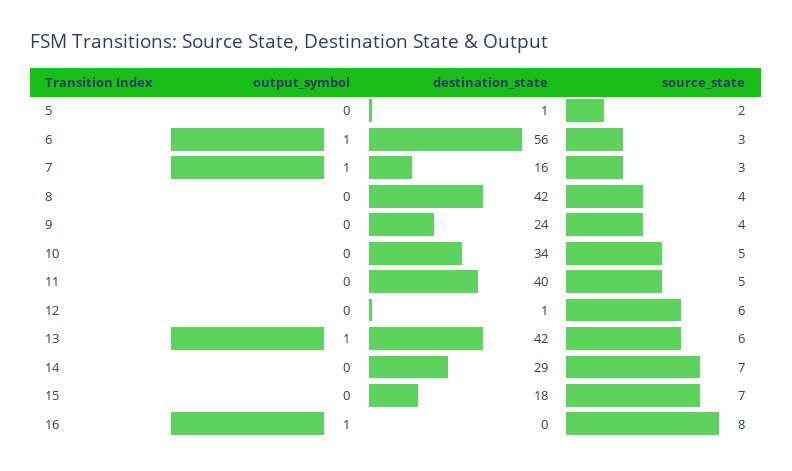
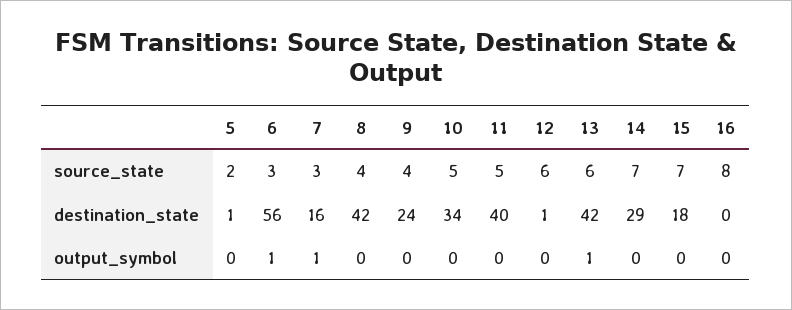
output_symbol, 16: 1 -> 0

